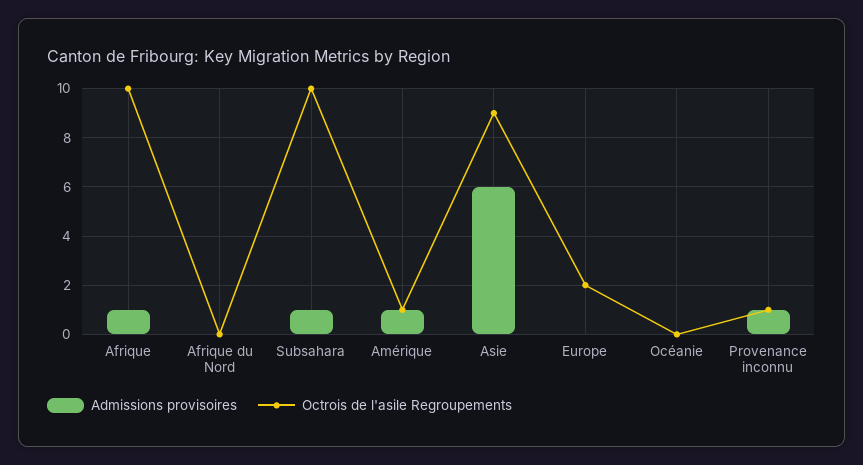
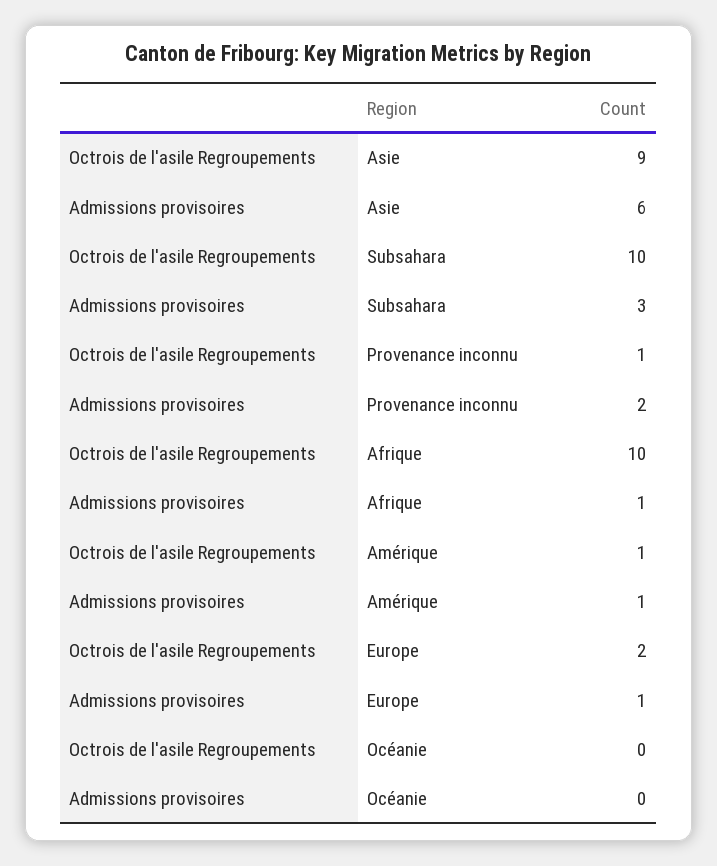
Admissions provisoires, Afrique du Nord: 0 -> none
Octrois de l'asile Regroupements, Afrique du Nord: 0 -> none
Admissions provisoires, Subsahara: 1 -> 3
Admissions provisoires, Europe: 0 -> 1
Admissions provisoires, Provenance inconnu: 1 -> 2

